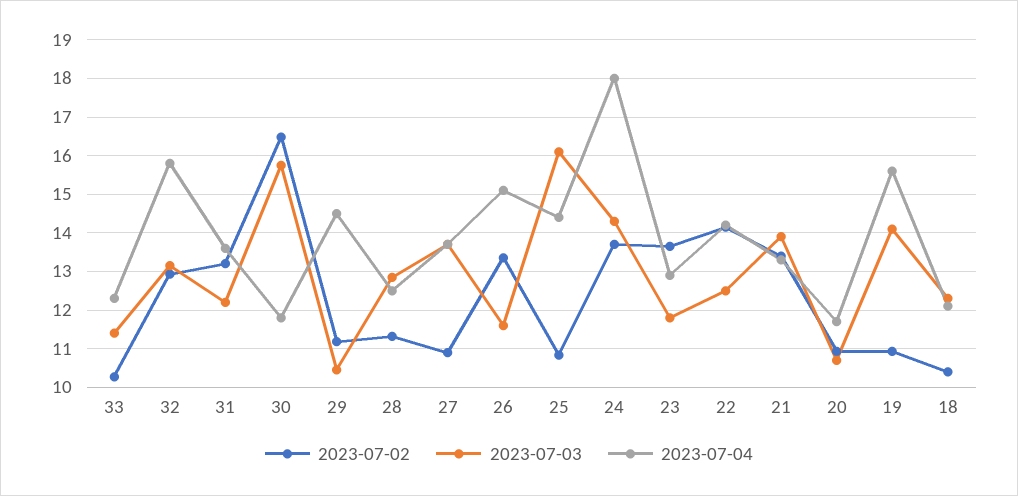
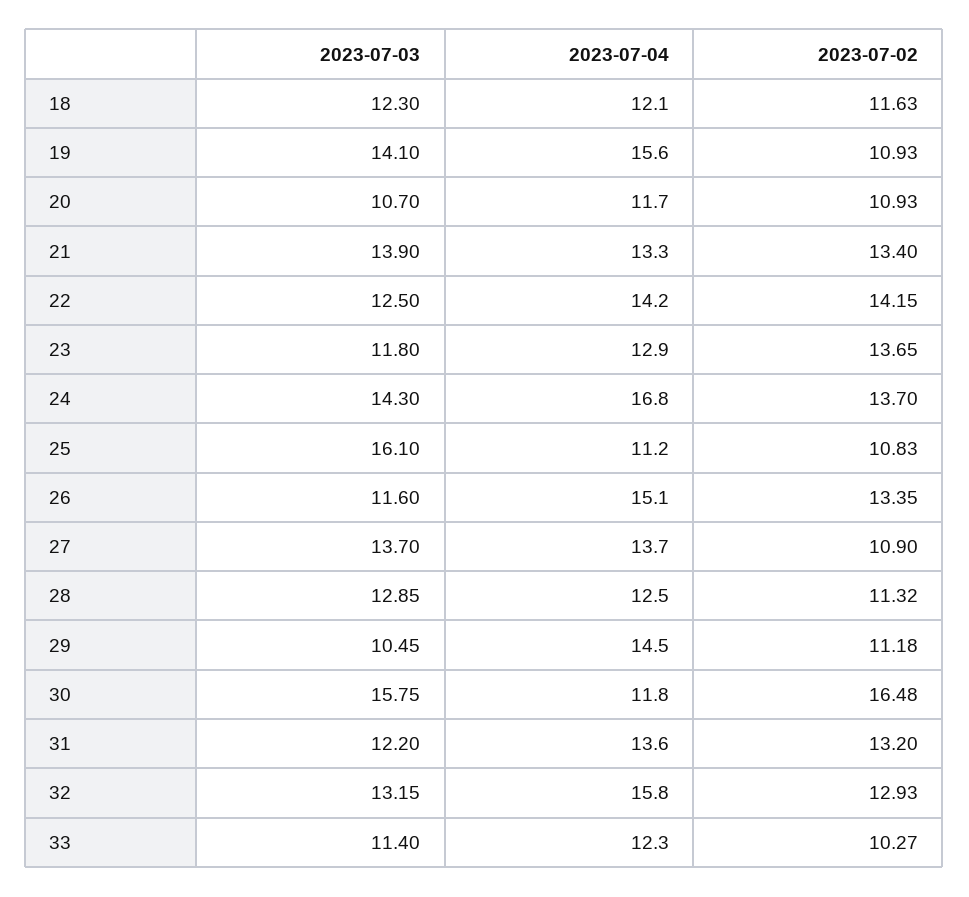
2023-07-04, 25: 14.4 -> 11.2
2023-07-04, 24: 18 -> 16.8
2023-07-02, 18: 10.4 -> 11.63

